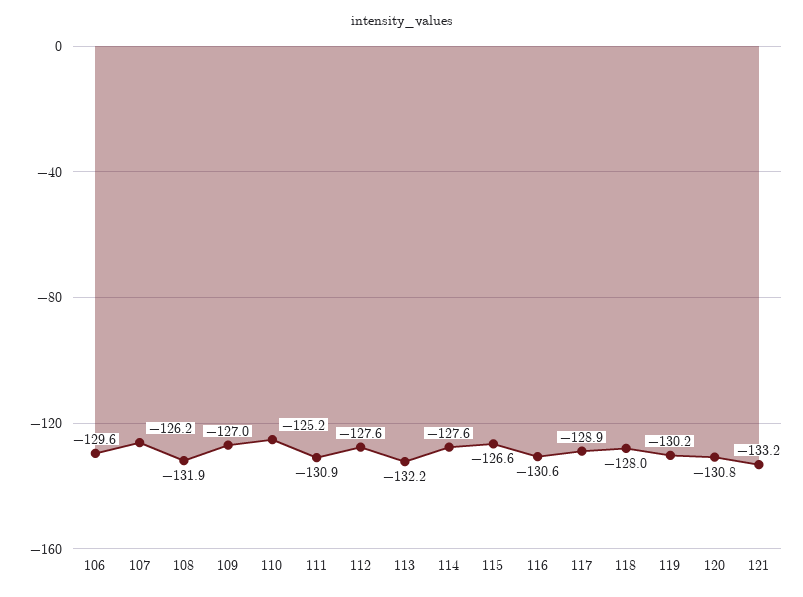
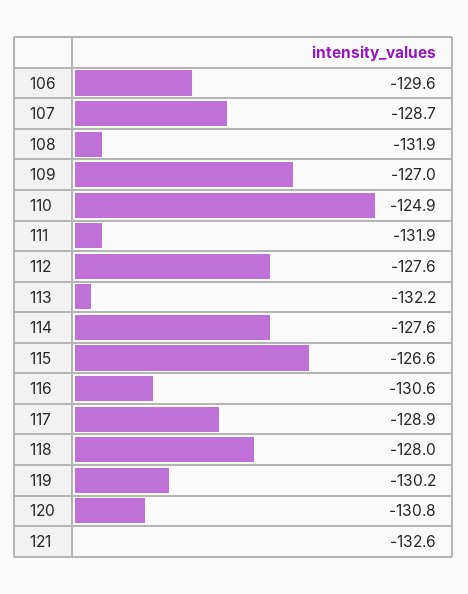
107: -126.2 -> -128.7
110: -125.2 -> -124.9
111: -130.9 -> -131.9
121: -133.2 -> -132.6

